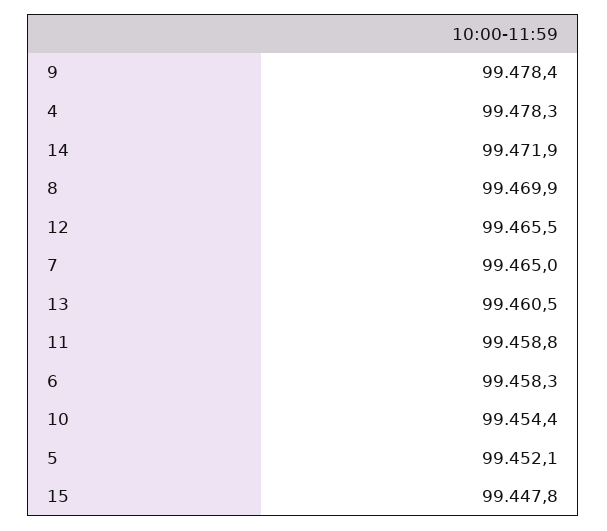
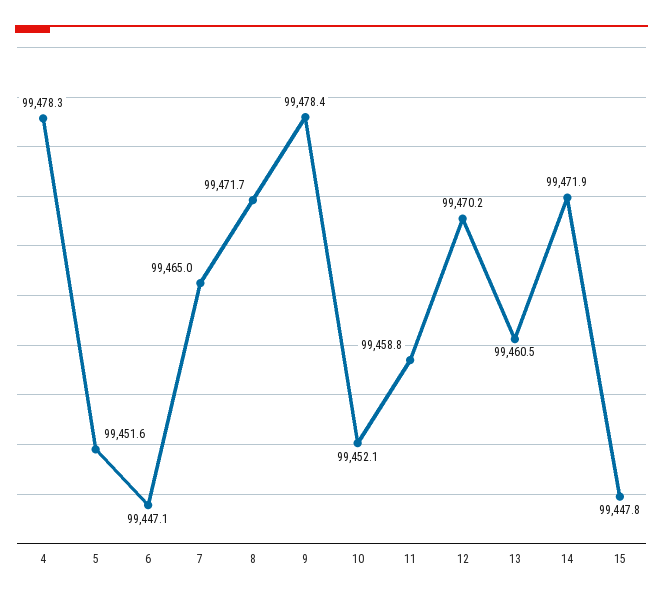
8: 99469.9 -> 99471.7
12: 99465.5 -> 99470.2
6: 99458.3 -> 99447.1
10: 99454.4 -> 99452.1
5: 99452.1 -> 99451.6

